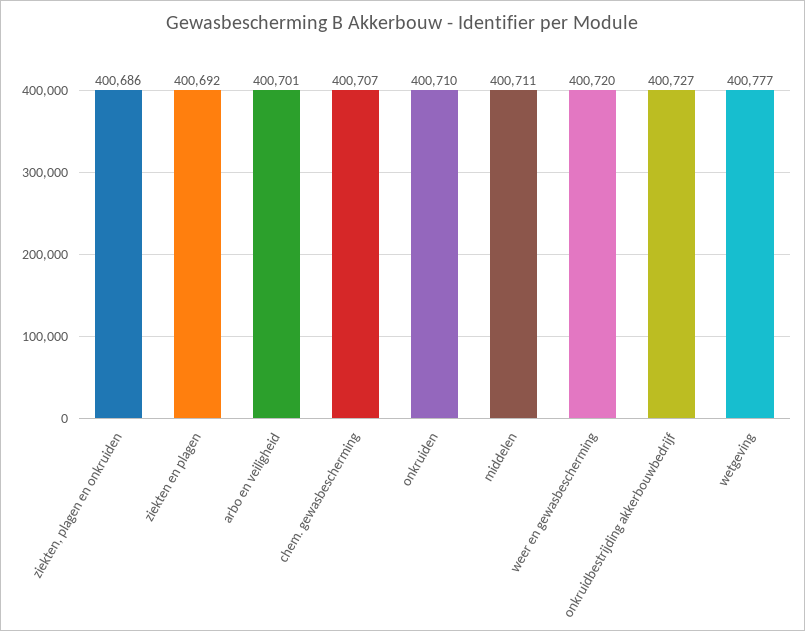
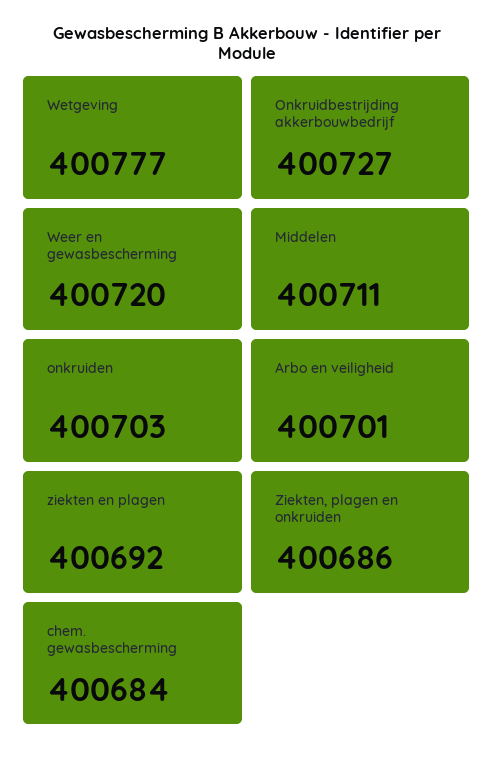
chem. gewasbescherming: 400707 -> 400684
onkruiden: 400710 -> 400703

